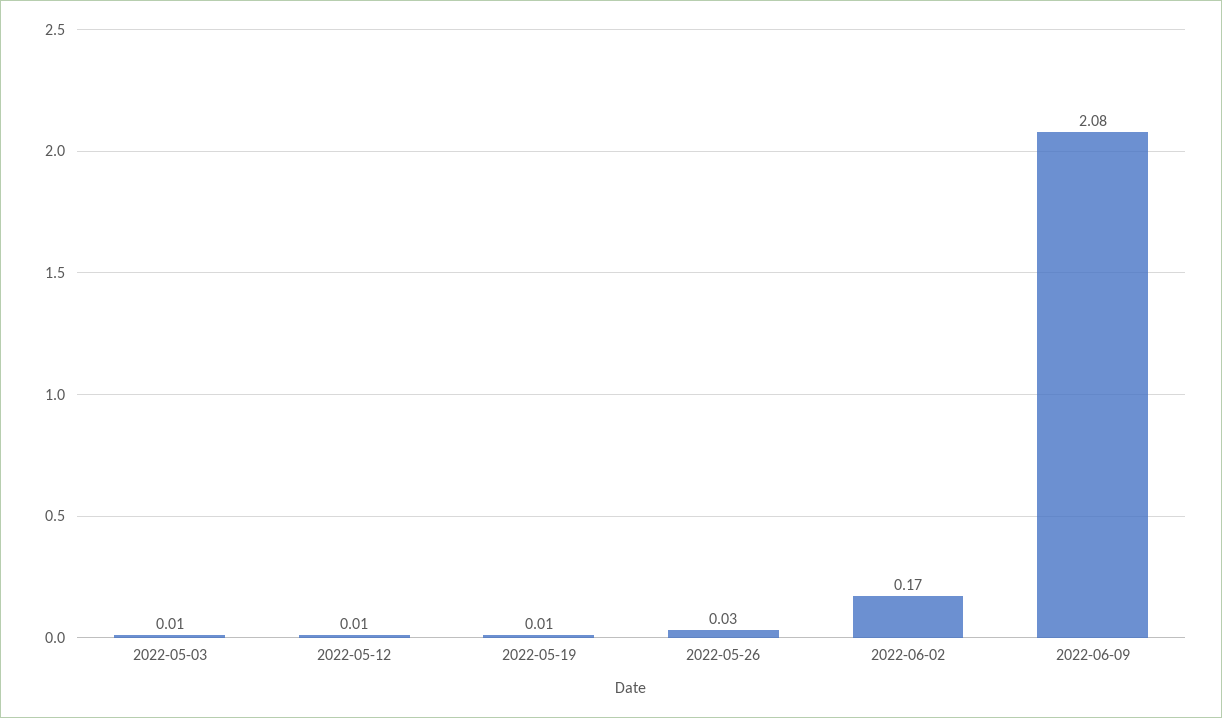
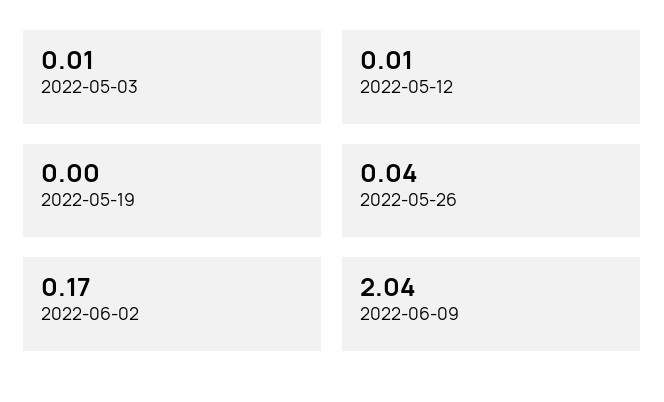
2022-05-19: 0.01 -> 0
2022-05-26: 0.03 -> 0.04
2022-06-09: 2.08 -> 2.04

